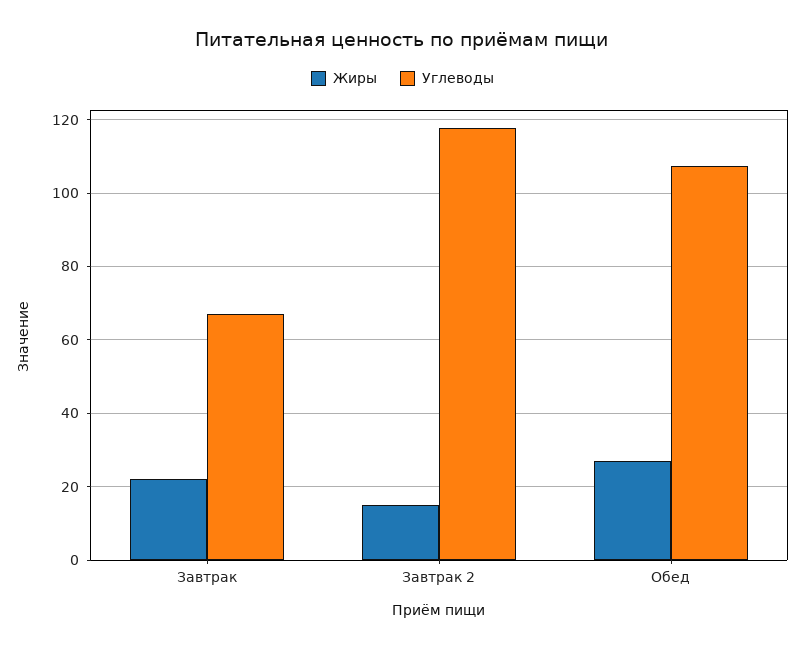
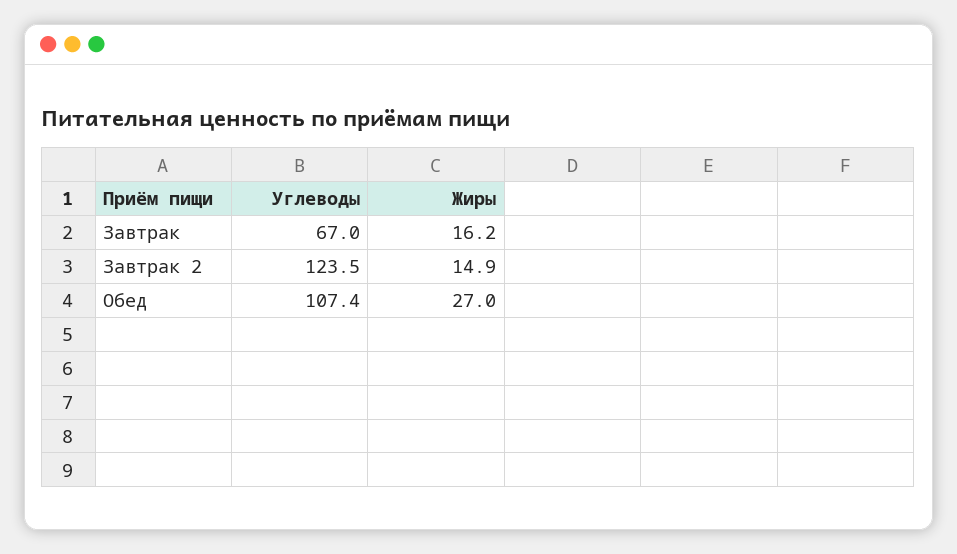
Жиры, Завтрак: 22 -> 16.2
Углеводы, Завтрак 2: 118 -> 123.5

